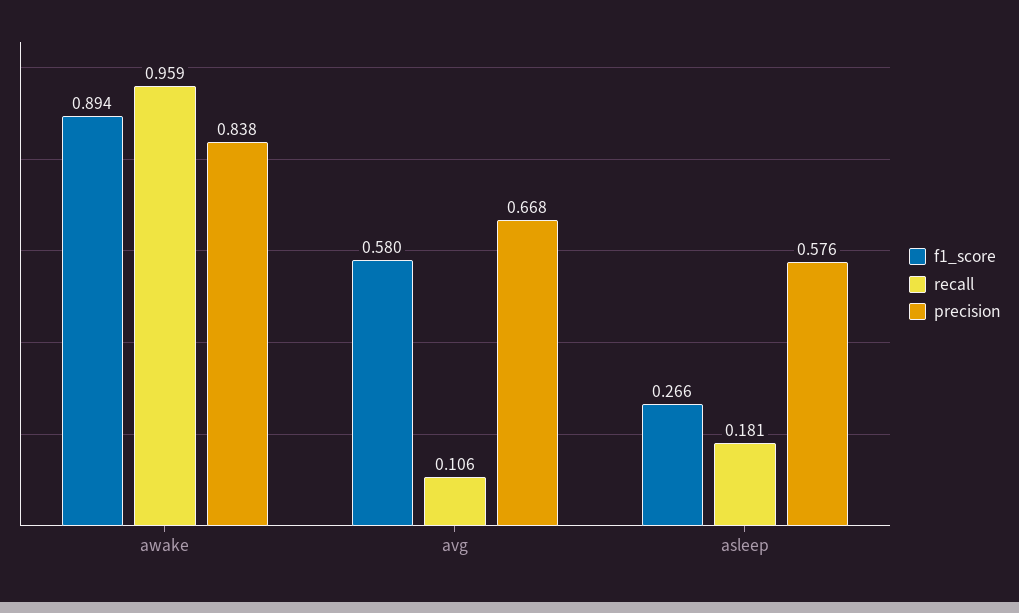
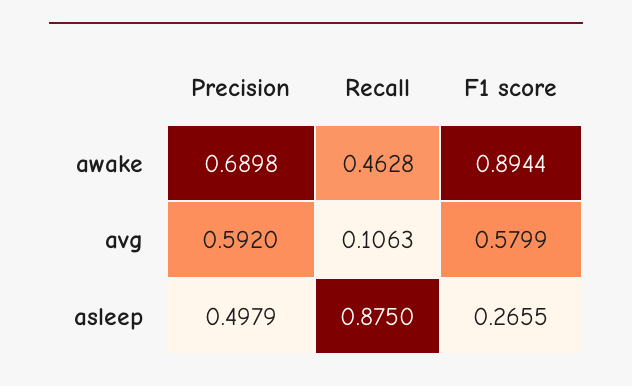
recall, awake: 0.959 -> 0.4628
precision, awake: 0.838 -> 0.6898
precision, avg: 0.668 -> 0.592
recall, asleep: 0.181 -> 0.875
precision, asleep: 0.576 -> 0.4979

